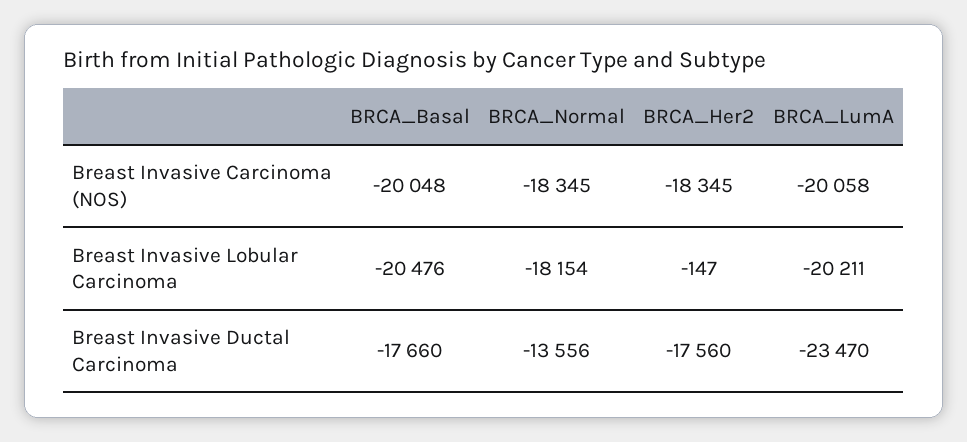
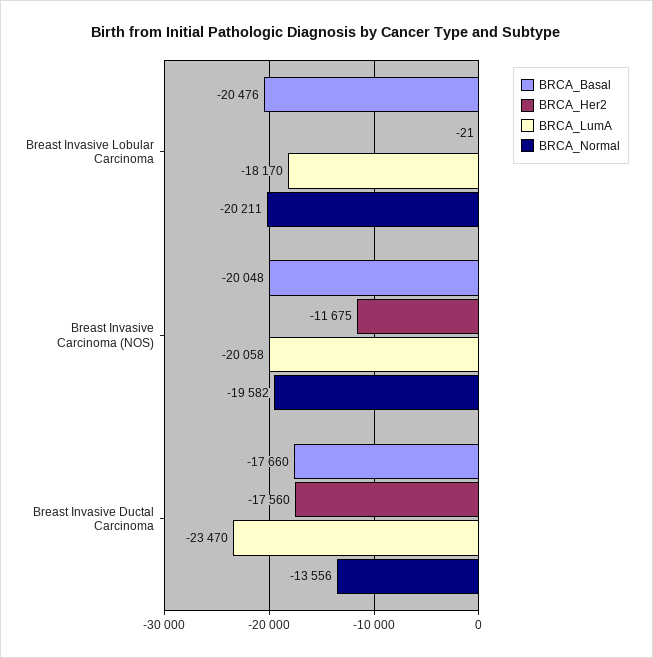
BRCA_Normal, Breast Invasive Carcinoma (NOS): -18345 -> -19582
BRCA_Her2, Breast Invasive Carcinoma (NOS): -18345 -> -11675
BRCA_Normal, Breast Invasive Lobular Carcinoma: -18154 -> -20211
BRCA_Her2, Breast Invasive Lobular Carcinoma: -147 -> -21
BRCA_LumA, Breast Invasive Lobular Carcinoma: -20211 -> -18170

